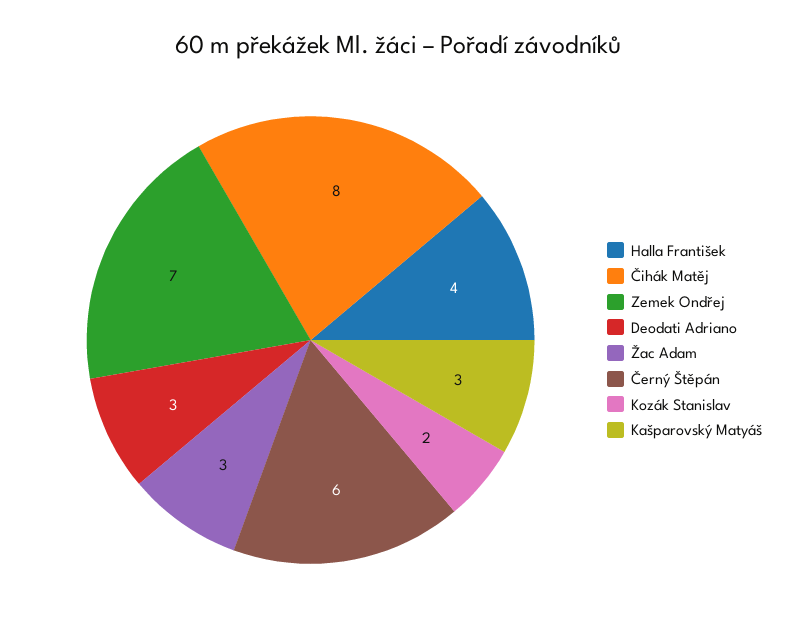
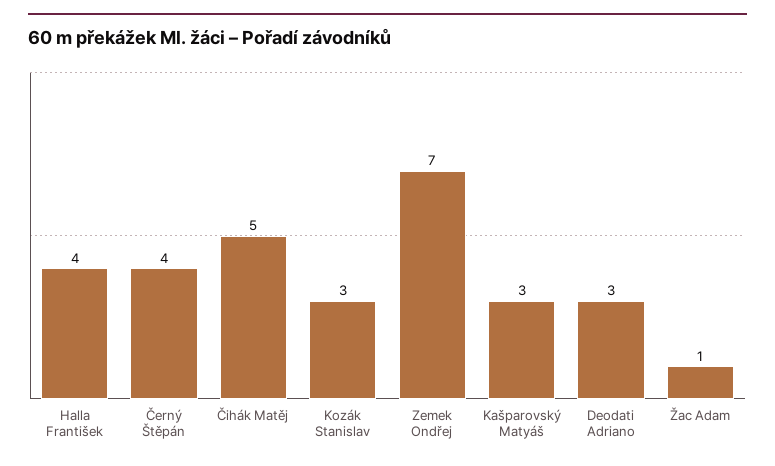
Čihák Matěj: 8 -> 5
Žac Adam: 3 -> 1
Černý Štěpán: 6 -> 4
Kozák Stanislav: 2 -> 3

